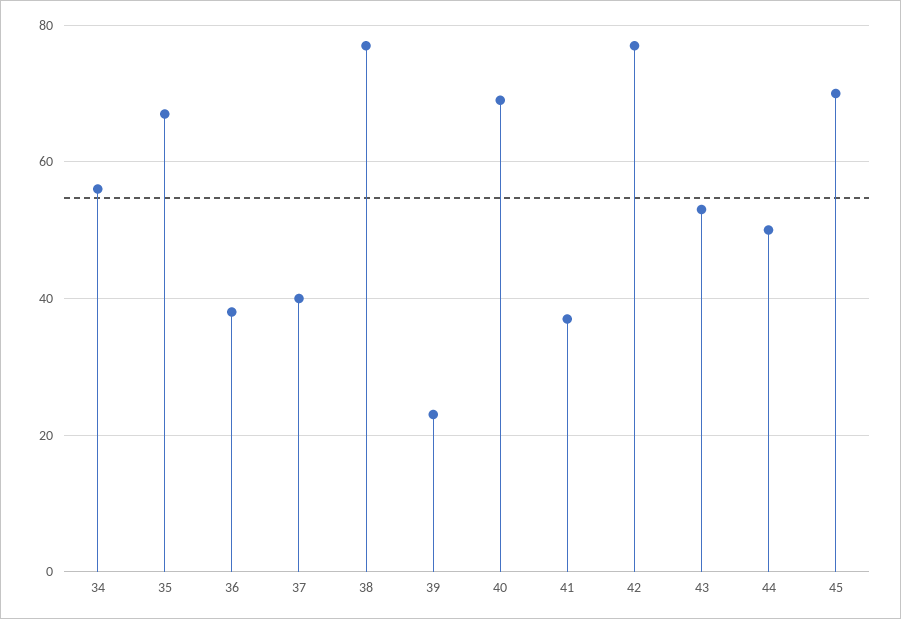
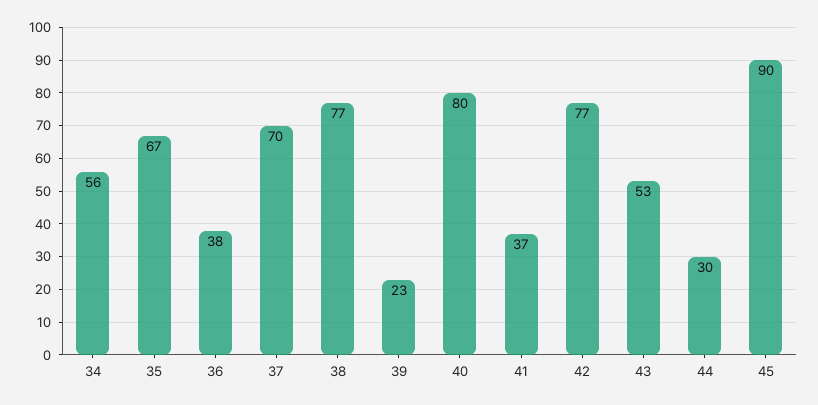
37: 40 -> 70
40: 70 -> 80
44: 50 -> 30
45: 70 -> 90

